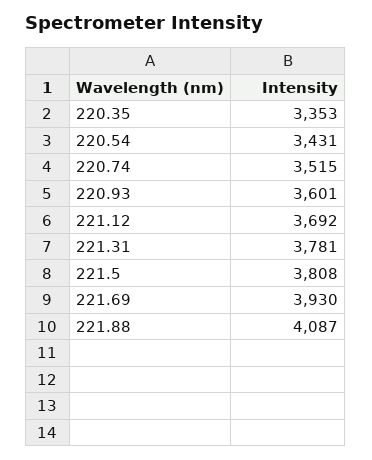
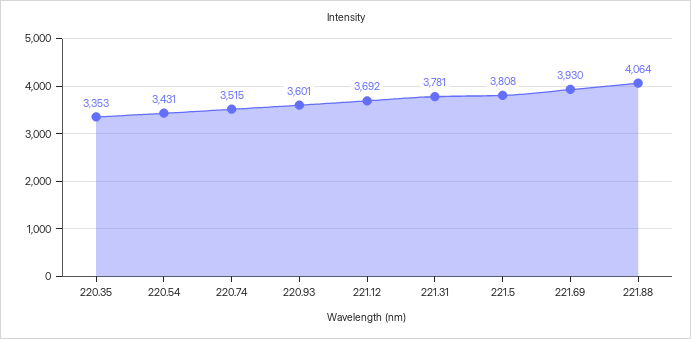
221.88: 4087 -> 4064

